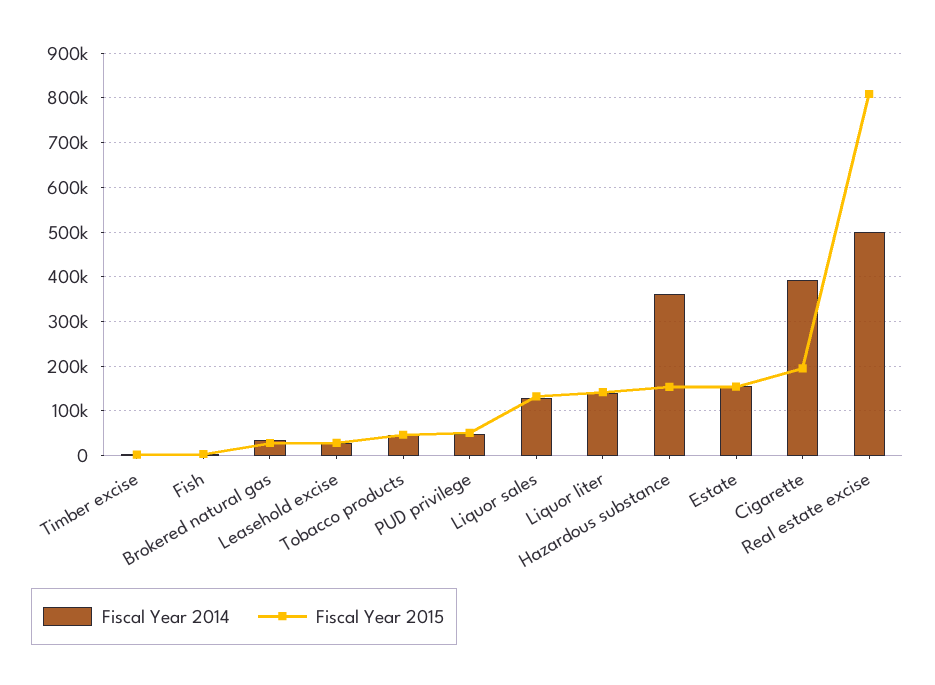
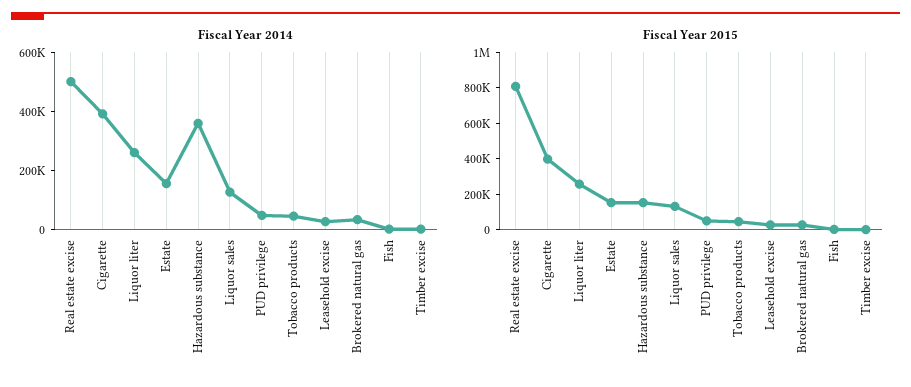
Fiscal Year 2014, Liquor liter: 140000 -> 250000
Fiscal Year 2015, Liquor liter: 140000 -> 250000
Fiscal Year 2015, Cigarette: 200000 -> 400000

